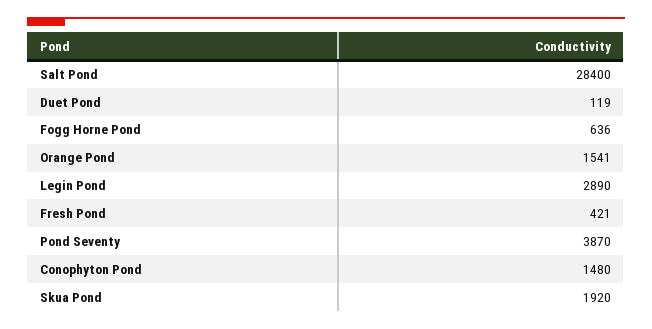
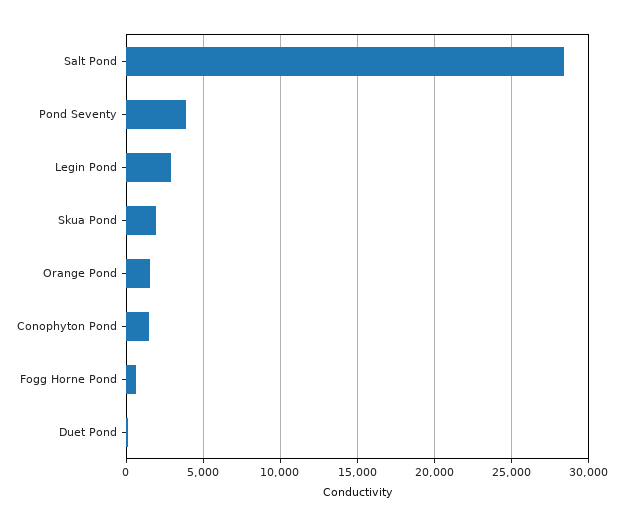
Fresh Pond: 421 -> none

